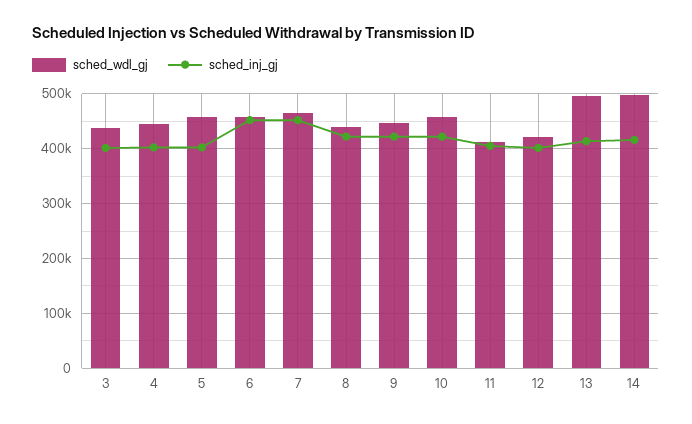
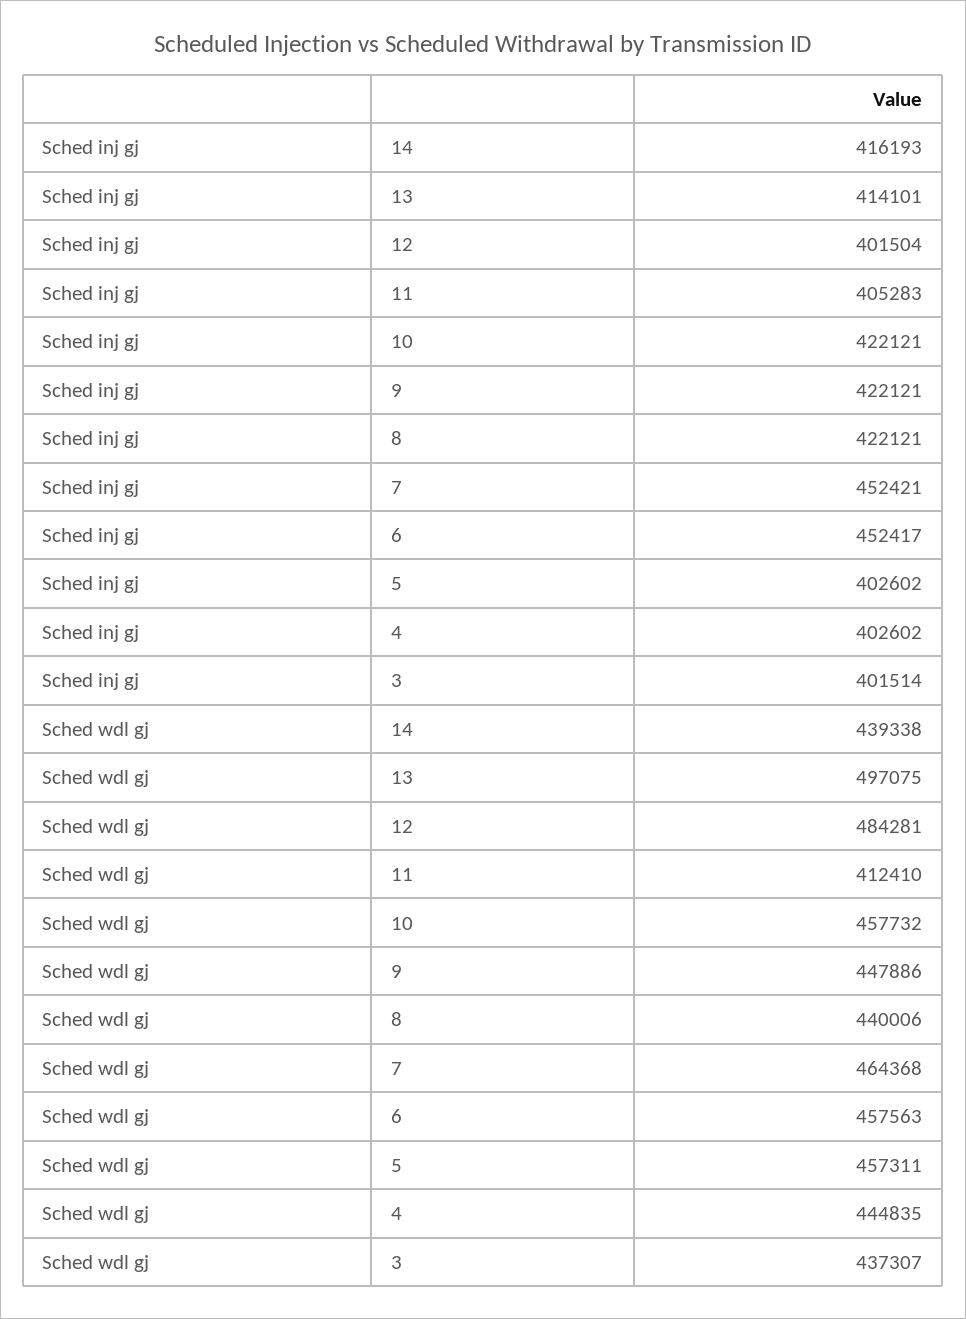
sched_wdl_gj, 12: 420000 -> 484281
sched_wdl_gj, 14: 500000 -> 439338

